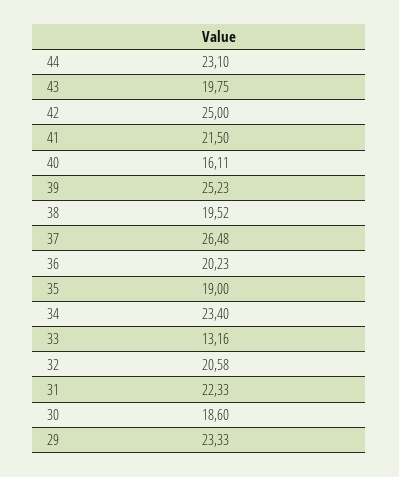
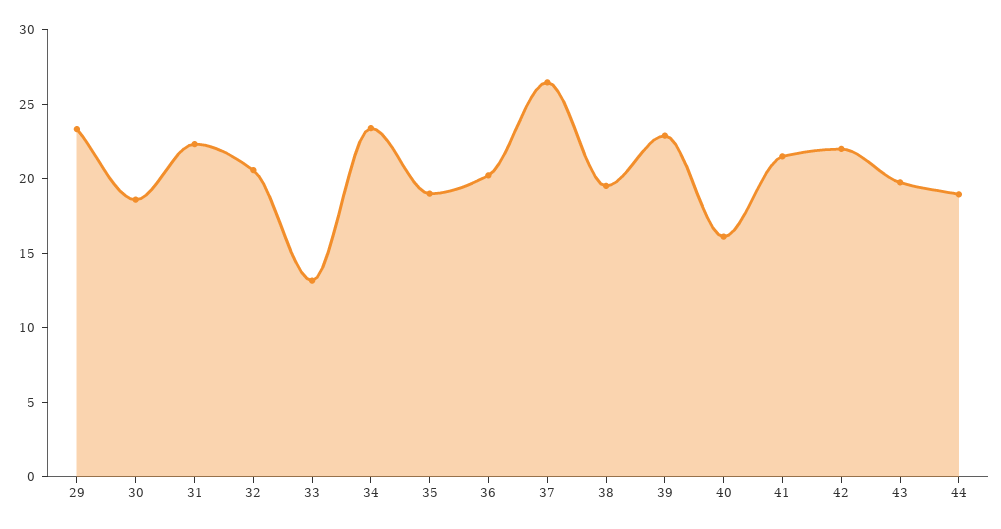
44: 23.1 -> 19
42: 25 -> 22
39: 25.23 -> 23

